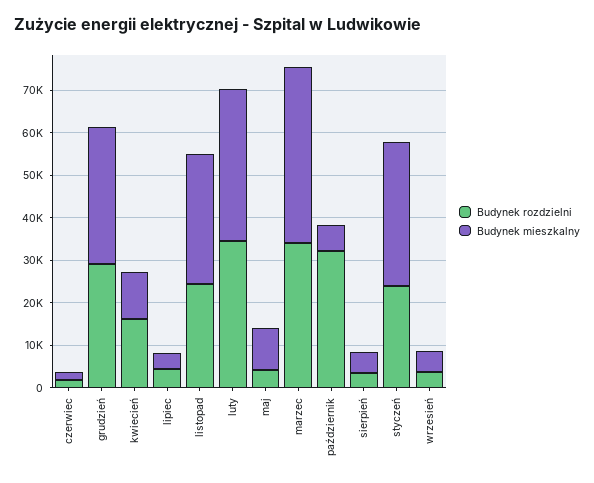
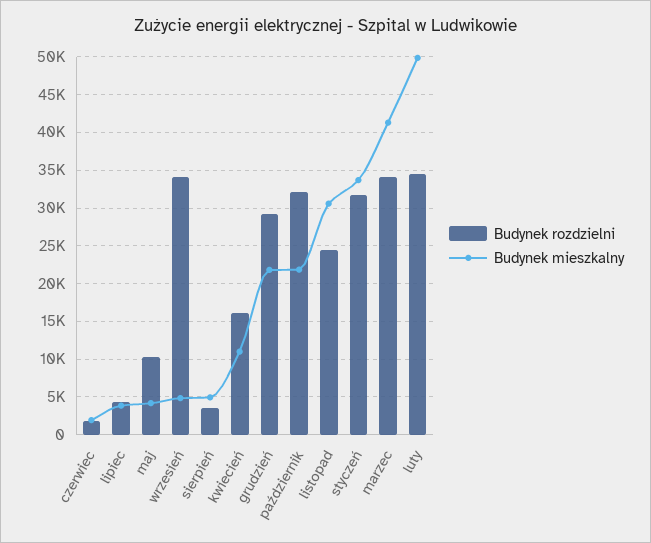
Budynek mieszkalny, grudzień: 32000 -> 22000
Budynek mieszkalny, luty: 36000 -> 50000
Budynek rozdzielni, maj: 4000 -> 10000
Budynek mieszkalny, maj: 10000 -> 4000
Budynek mieszkalny, październik: 6000 -> 22000
Budynek rozdzielni, styczeń: 24000 -> 32000
Budynek rozdzielni, wrzesień: 4000 -> 34000

